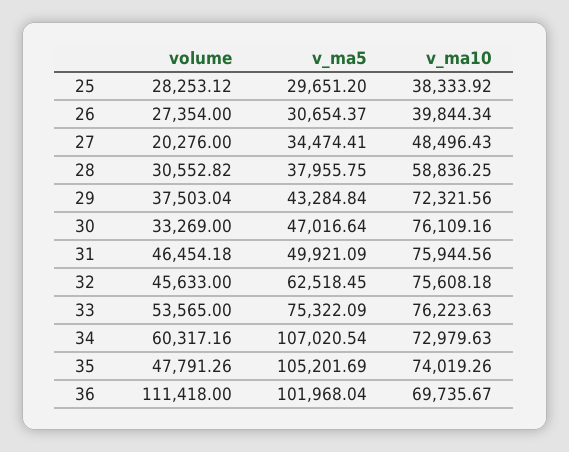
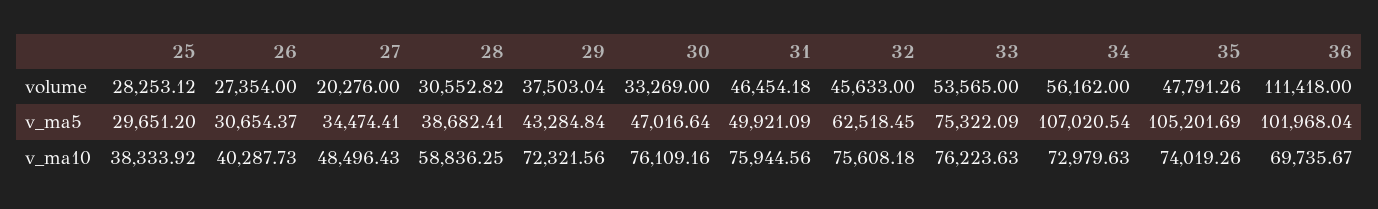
v_ma10, 26: 39844.34 -> 40287.73
v_ma5, 28: 37955.75 -> 38682.41
volume, 34: 60317.16 -> 56162

